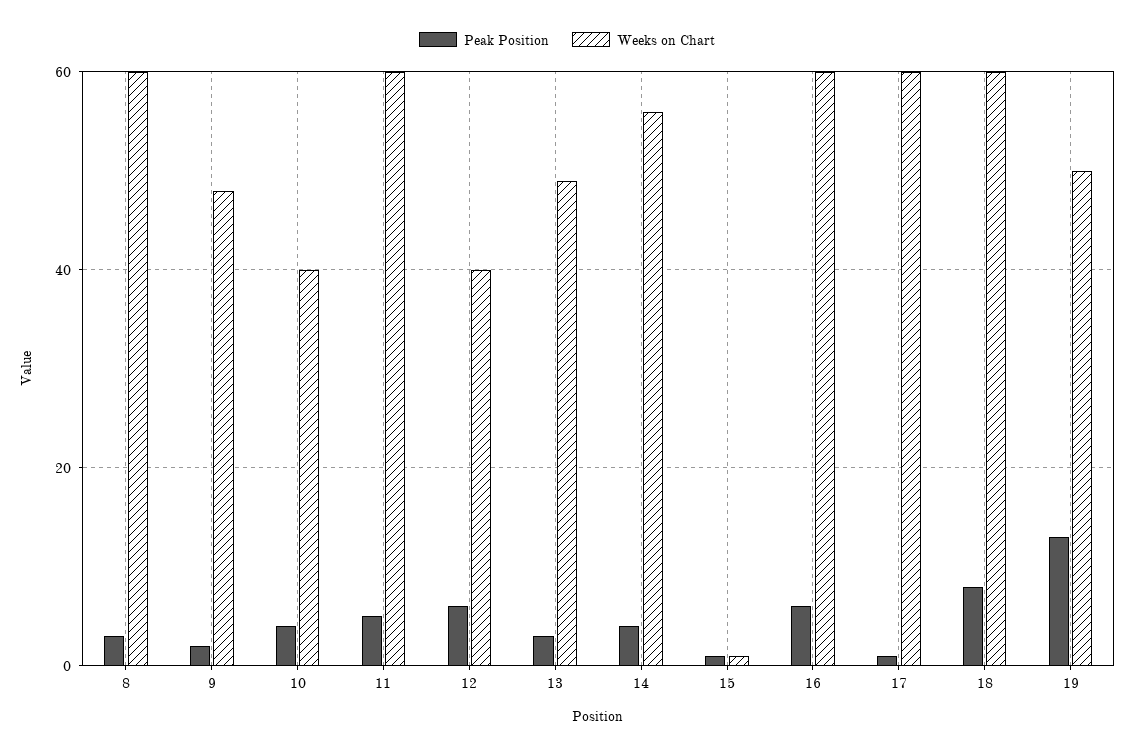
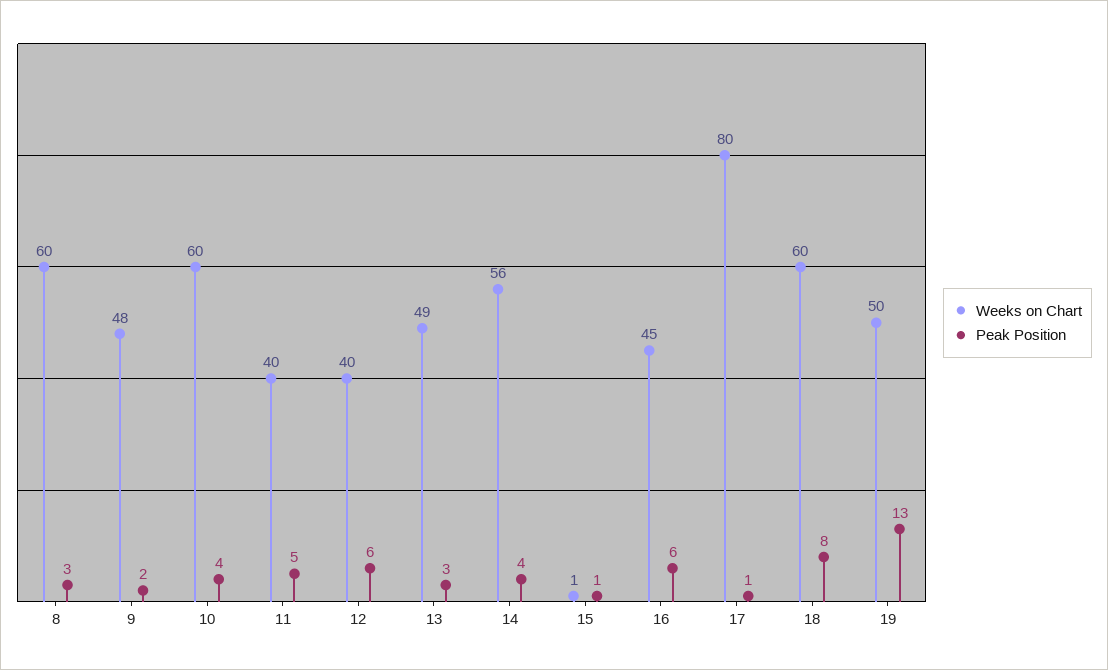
Weeks on Chart, 10: 40 -> 60
Weeks on Chart, 11: 60 -> 40
Weeks on Chart, 16: 60 -> 45
Weeks on Chart, 17: 60 -> 80

